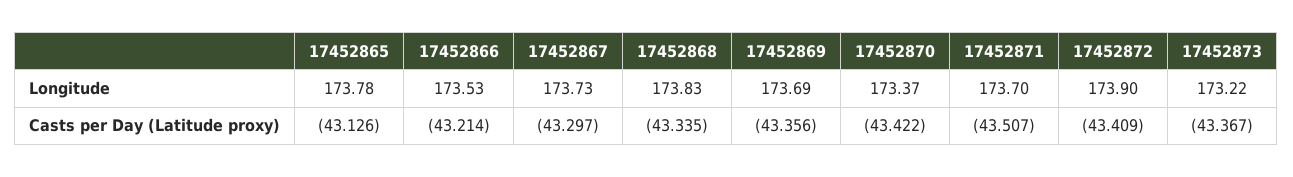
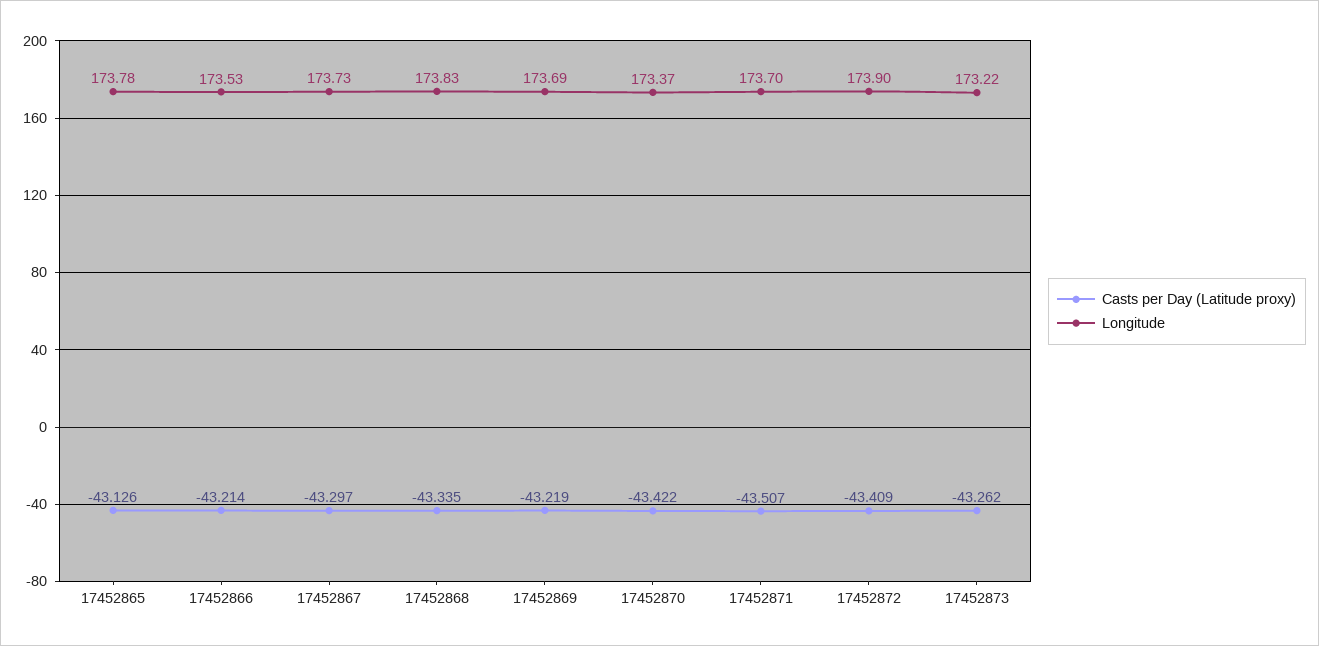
Casts per Day (Latitude proxy), 17452869: -43.356 -> -43.219
Casts per Day (Latitude proxy), 17452873: -43.367 -> -43.262

